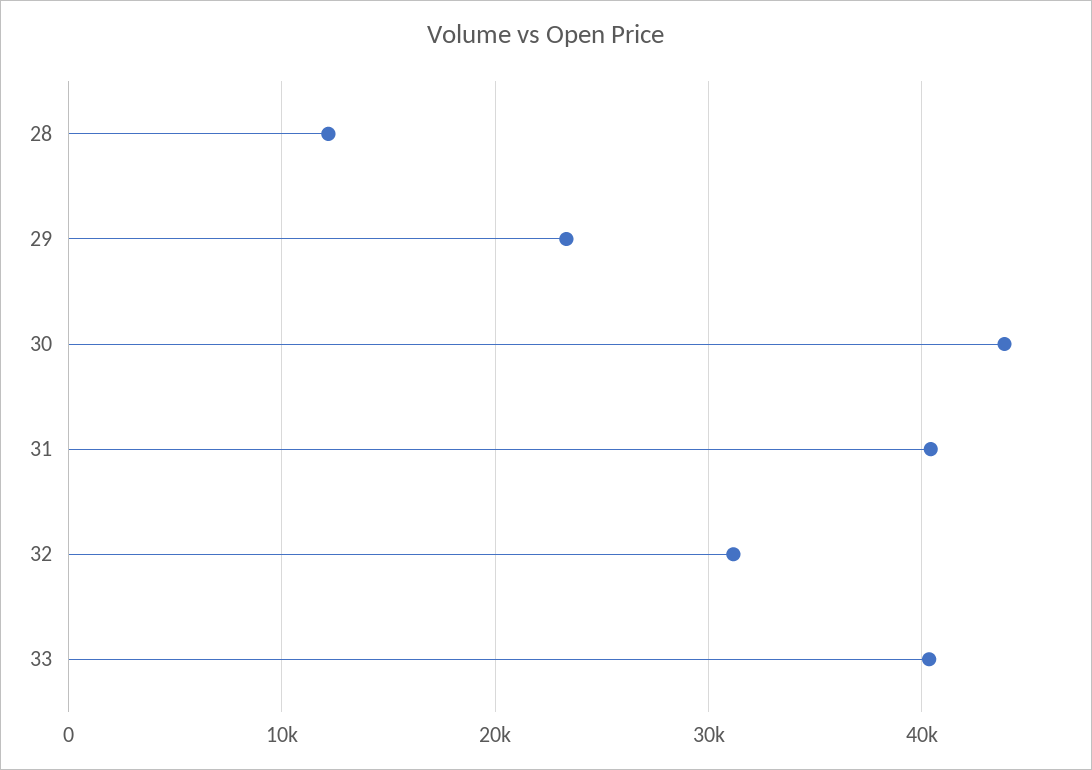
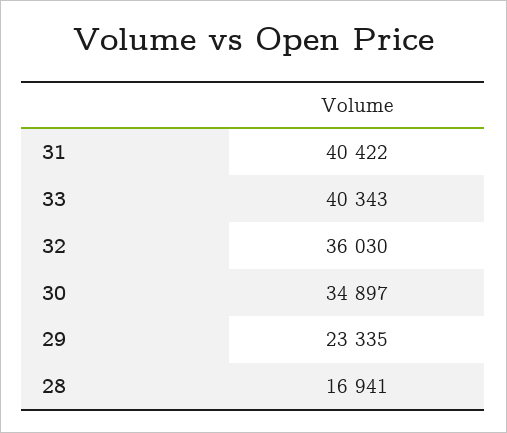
28: 12000 -> 16941
30: 44000 -> 34897
32: 31000 -> 36030

